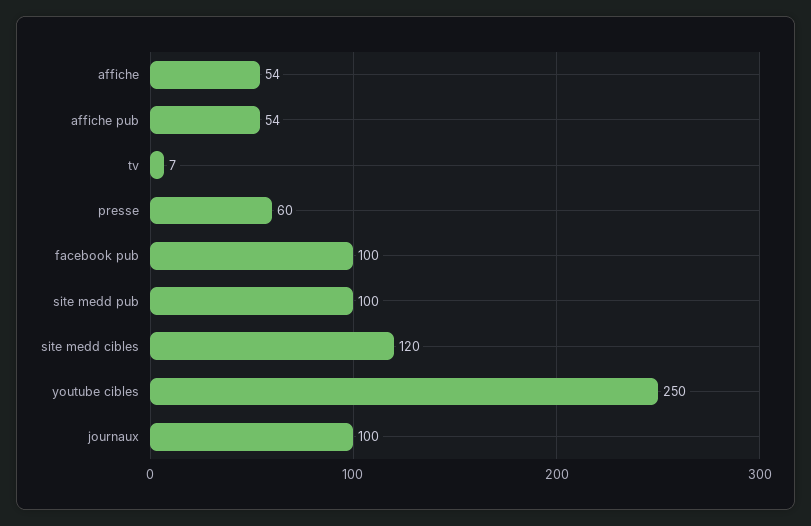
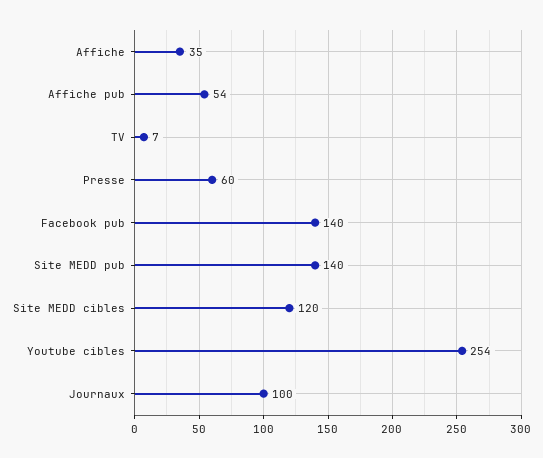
affiche: 54 -> 35
facebook pub: 100 -> 140
site medd pub: 100 -> 140
youtube cibles: 250 -> 254

